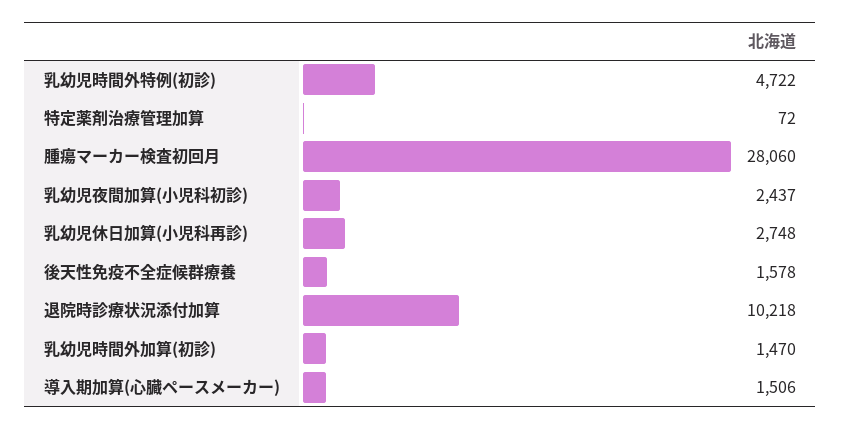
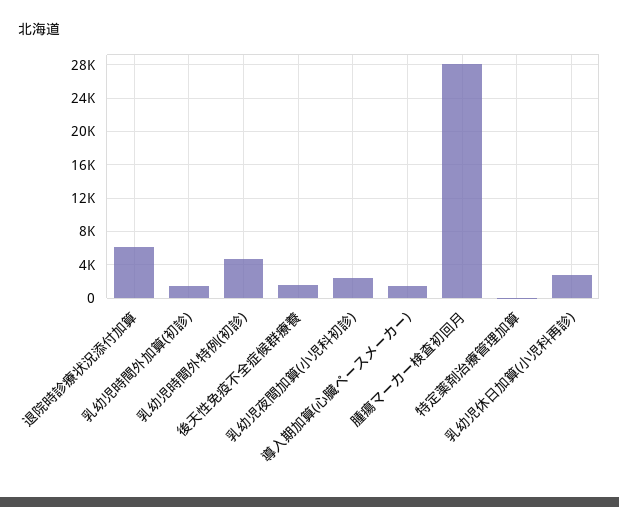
退院時診療状況添付加算: 10218 -> 6000

